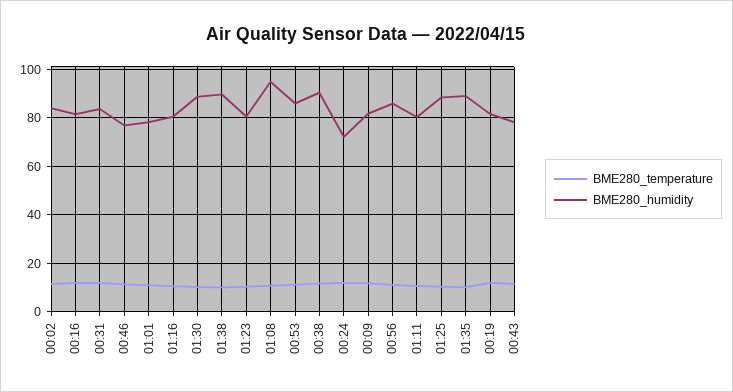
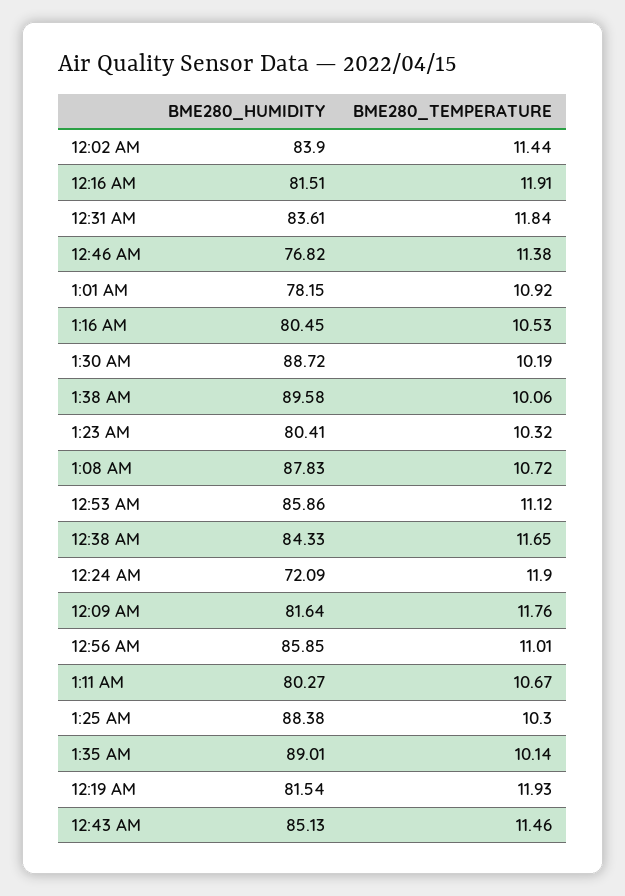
BME280_humidity, 01:08: 95 -> 87.83
BME280_humidity, 00:38: 90 -> 84.33
BME280_humidity, 00:43: 77.5 -> 85.13

